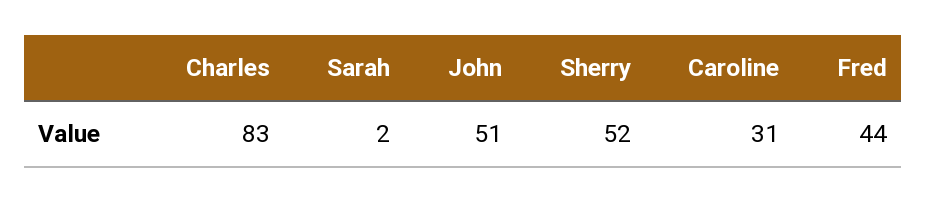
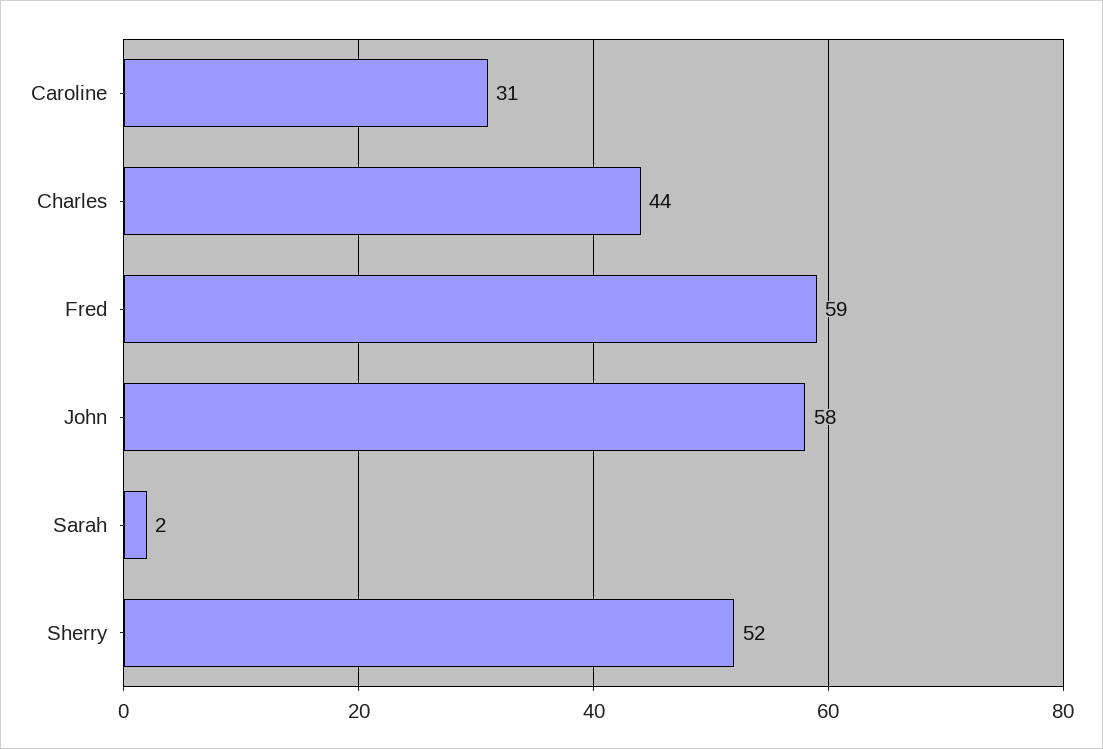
Charles: 83 -> 44
John: 51 -> 58
Fred: 44 -> 59

